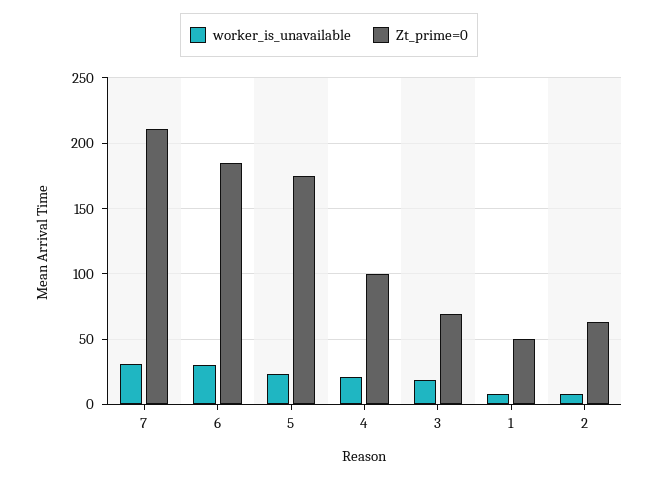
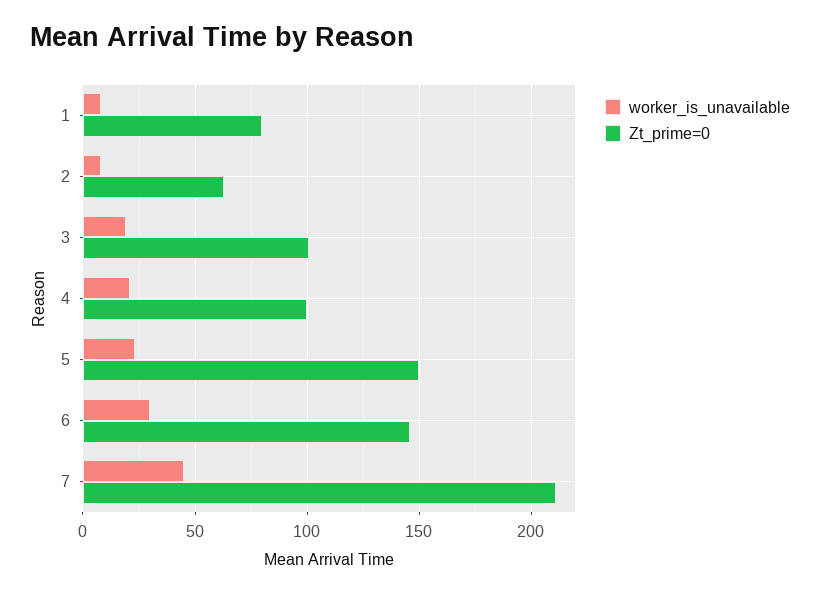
worker_is_unavailable, 7: 30 -> 45
Zt_prime=0, 6: 185 -> 145
Zt_prime=0, 5: 175 -> 150
Zt_prime=0, 3: 70 -> 100
Zt_prime=0, 1: 50 -> 80

